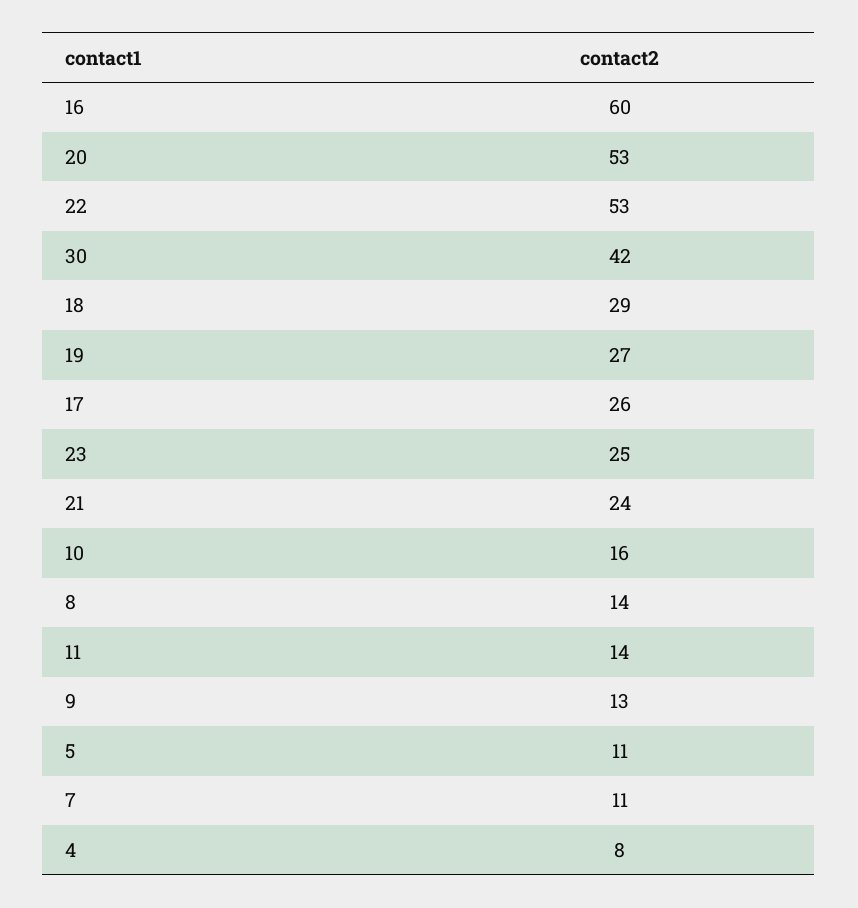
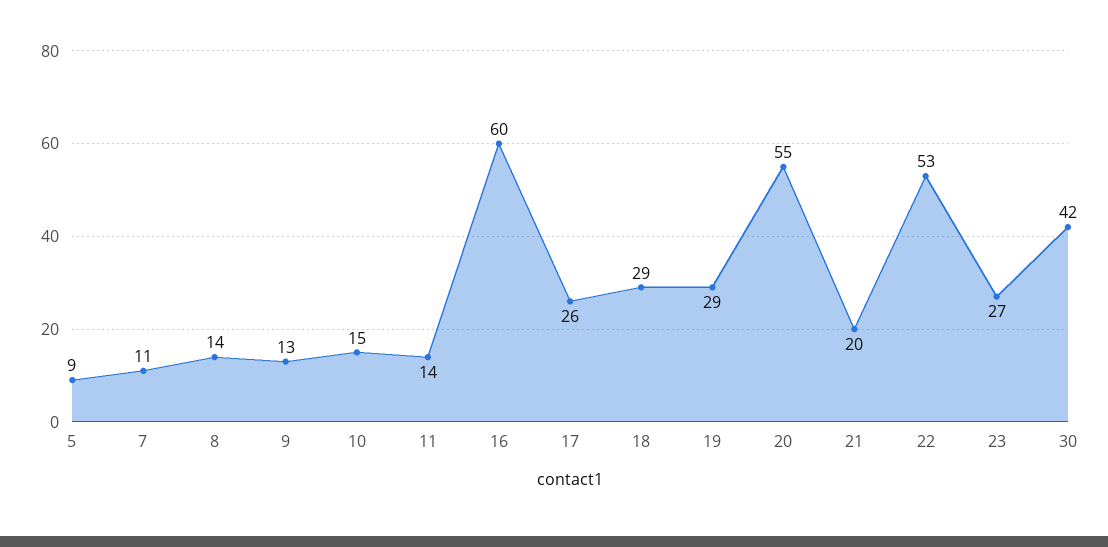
20: 53 -> 55
19: 27 -> 29
23: 25 -> 27
21: 24 -> 20
10: 16 -> 15
5: 11 -> 9
4: 8 -> none

